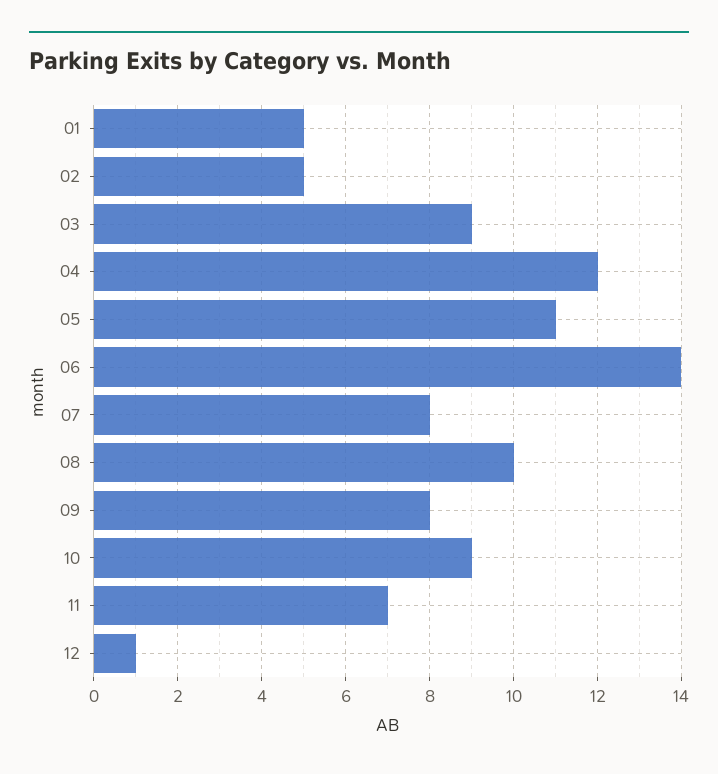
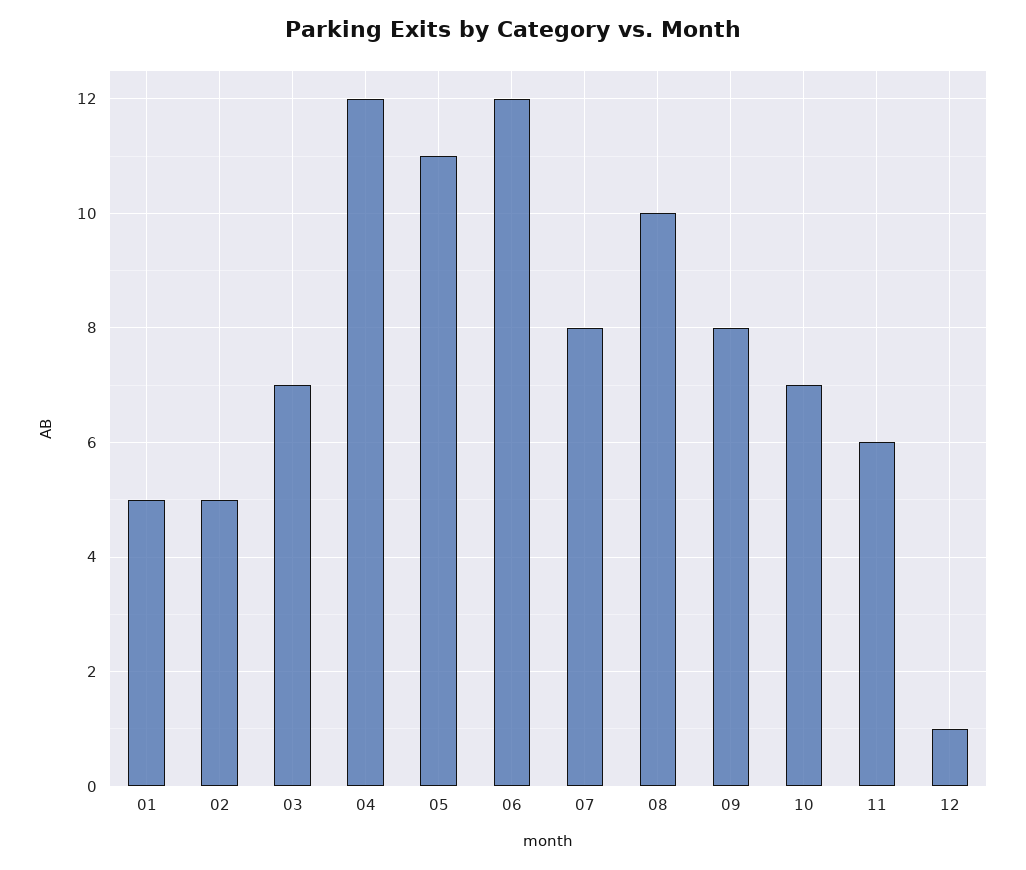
03: 9 -> 7
06: 14 -> 12
10: 9 -> 7
11: 7 -> 6

